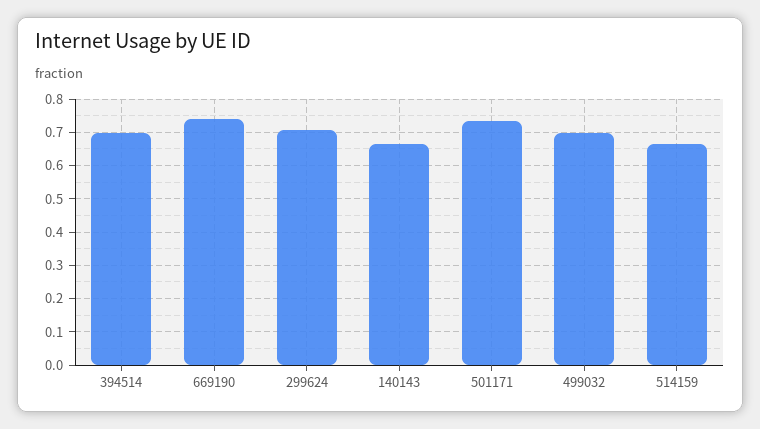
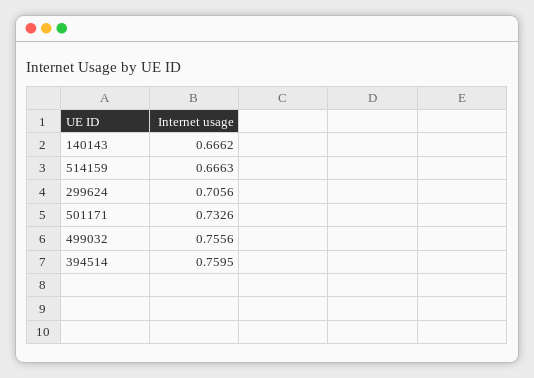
394514: 0.7 -> 0.7595
669190: 0.74 -> none
499032: 0.7 -> 0.7556

